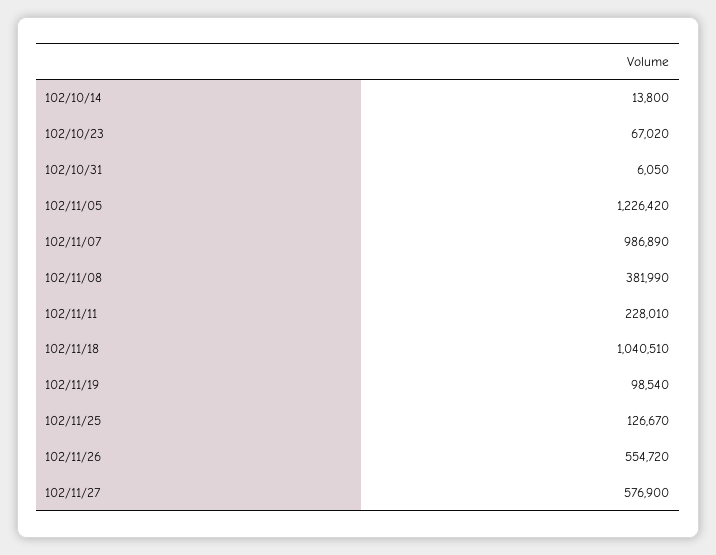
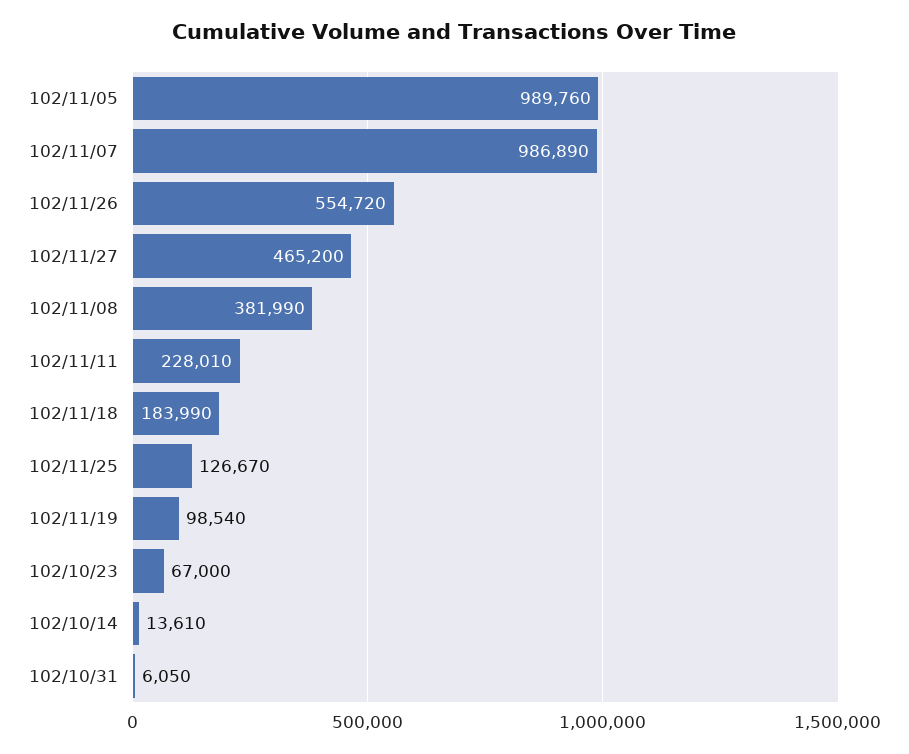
102/10/14: 13800 -> 13610
102/10/23: 67020 -> 67000
102/11/05: 1226420 -> 989760
102/11/18: 1040510 -> 183990
102/11/27: 576900 -> 465200

